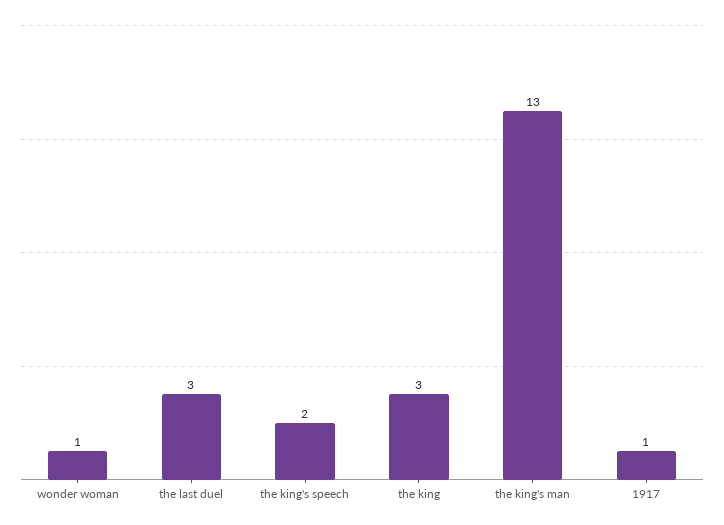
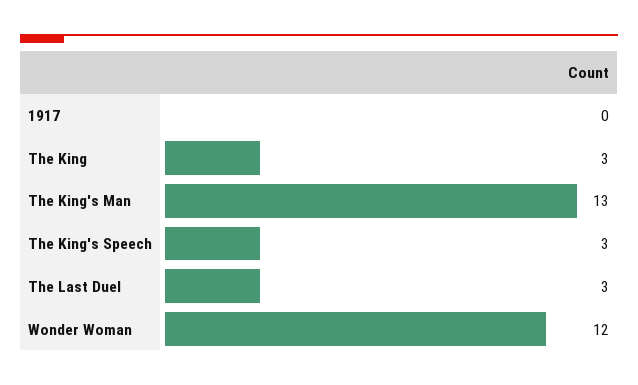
wonder woman: 1 -> 12
the king's speech: 2 -> 3
1917: 1 -> 0

